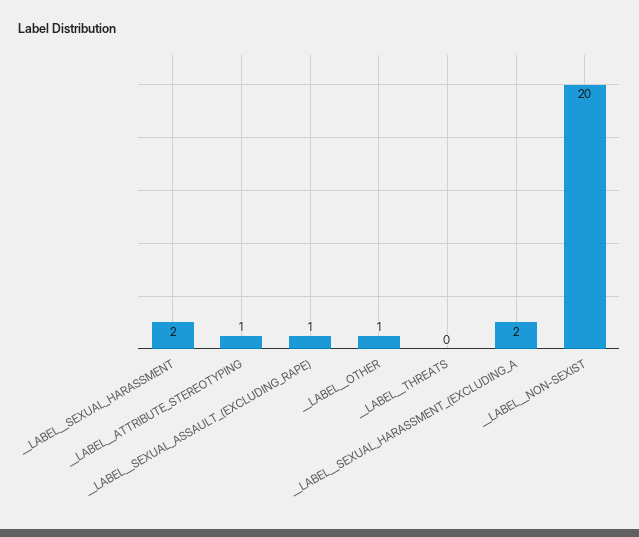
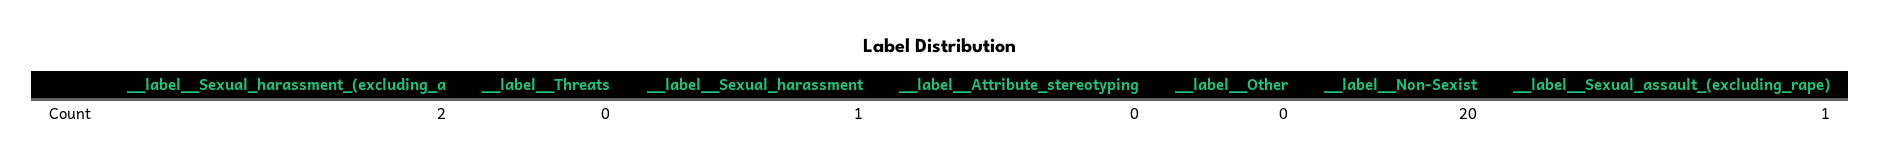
__LABEL__SEXUAL_HARASSMENT: 2 -> 1
__LABEL__ATTRIBUTE_STEREOTYPING: 1 -> 0
__LABEL__OTHER: 1 -> 0

